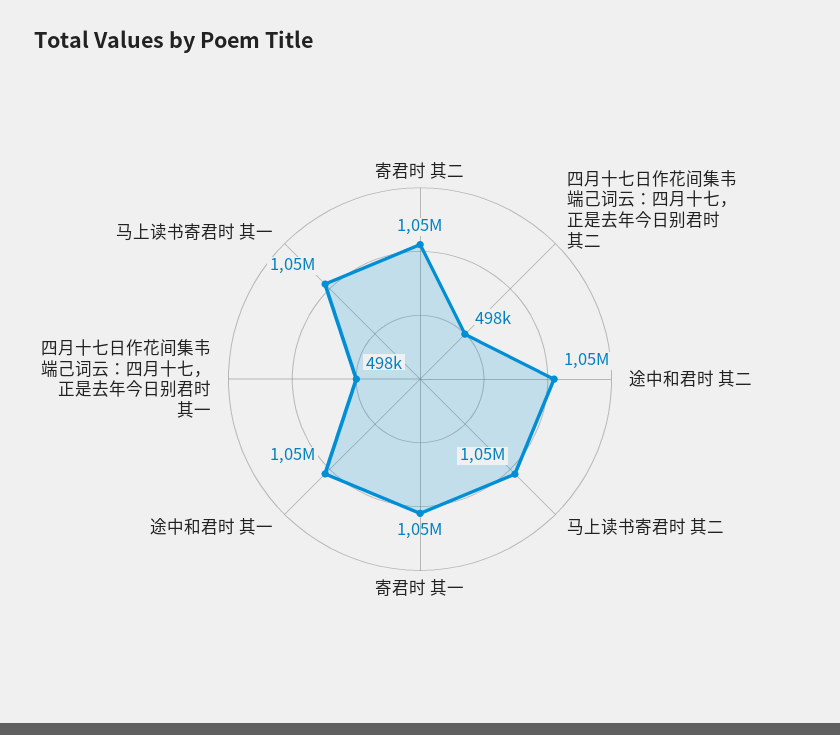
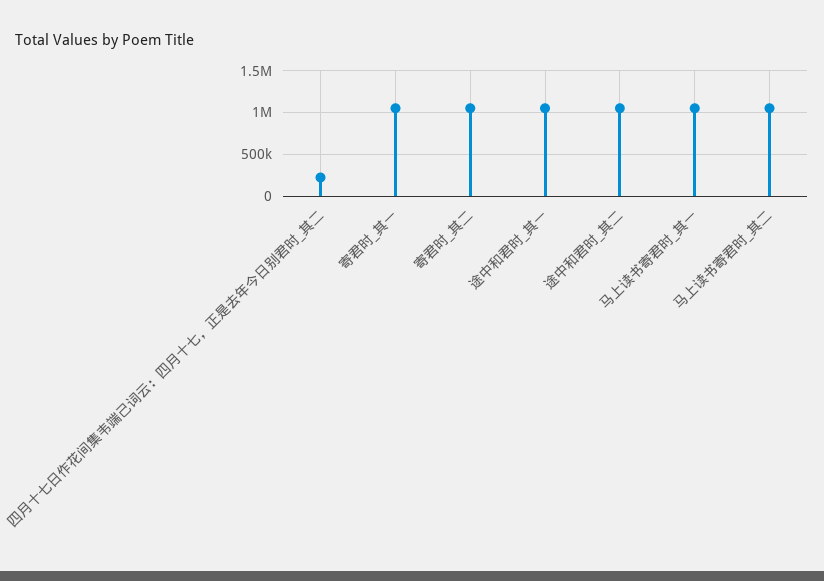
四月十七日作花间集韦端己词云：四月十七，正是去年今日别君时 其二: 498000 -> 200000
四月十七日作花间集韦端己词云：四月十七，正是去年今日别君时 其一: 498000 -> none

